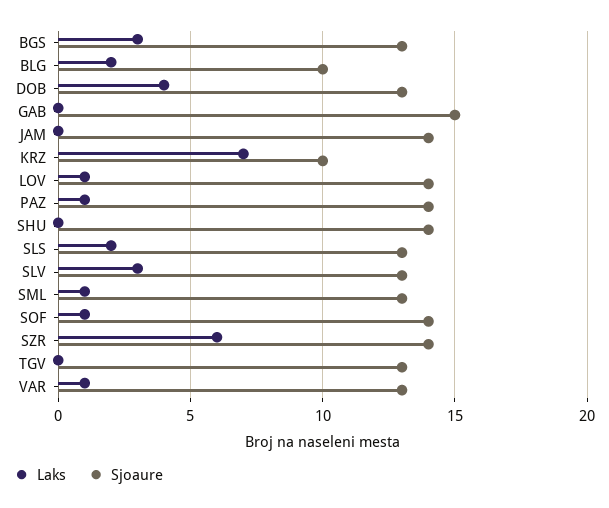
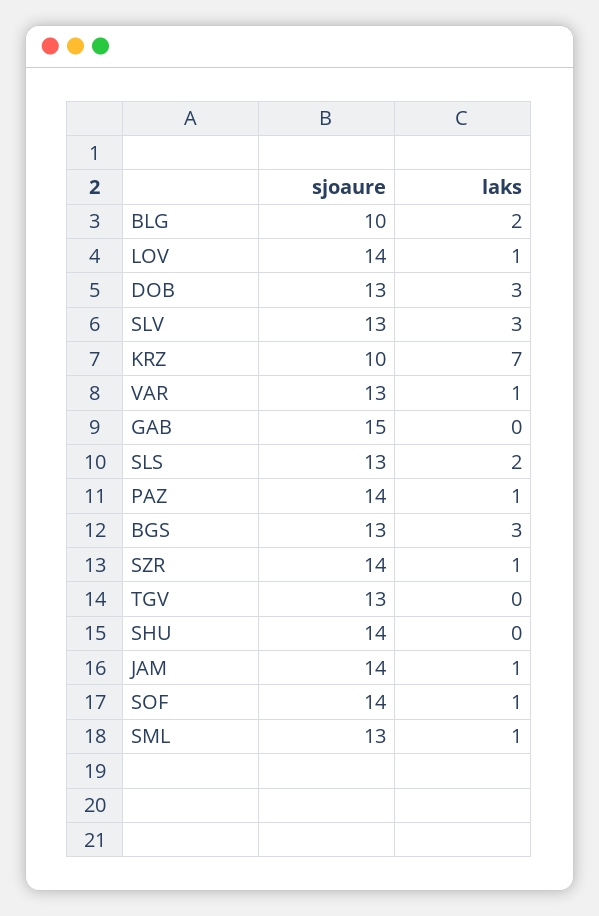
Laks, DOB: 4 -> 3
Laks, JAM: 0 -> 1
Laks, SZR: 6 -> 1

